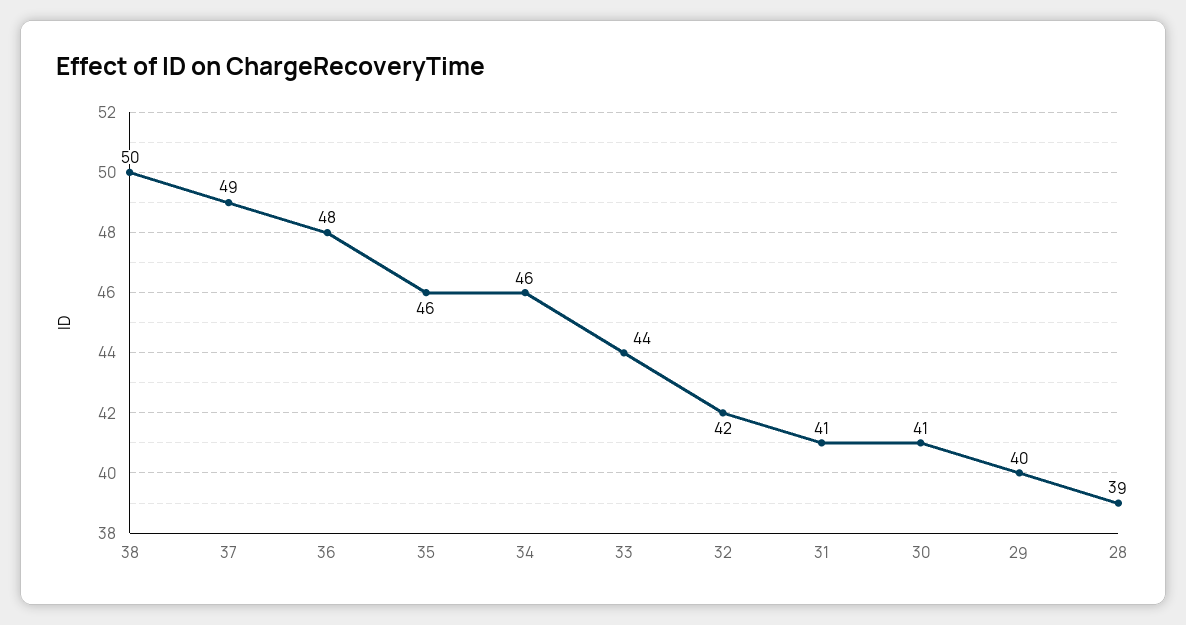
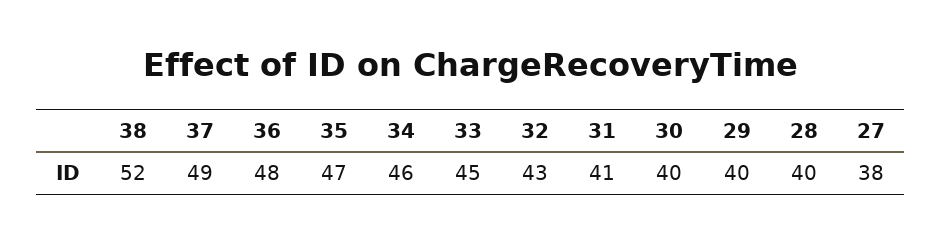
38: 50 -> 52
35: 46 -> 47
33: 44 -> 45
32: 42 -> 43
30: 41 -> 40
28: 39 -> 40
27: none -> 38

